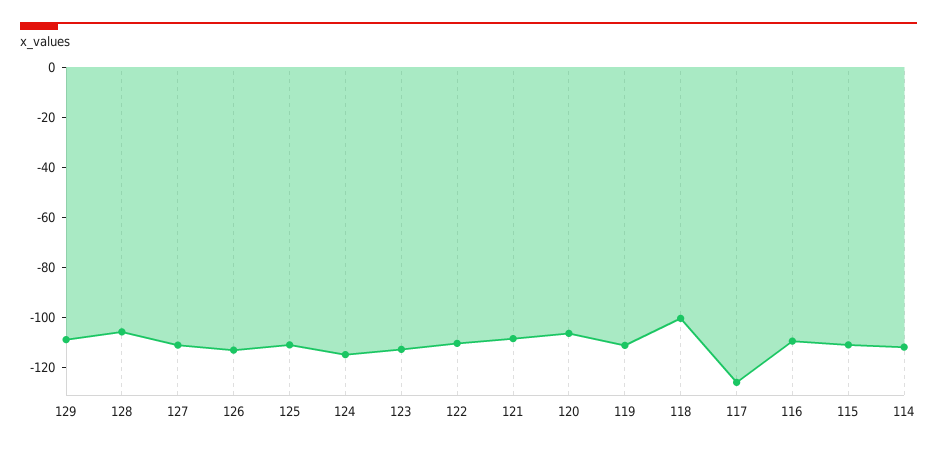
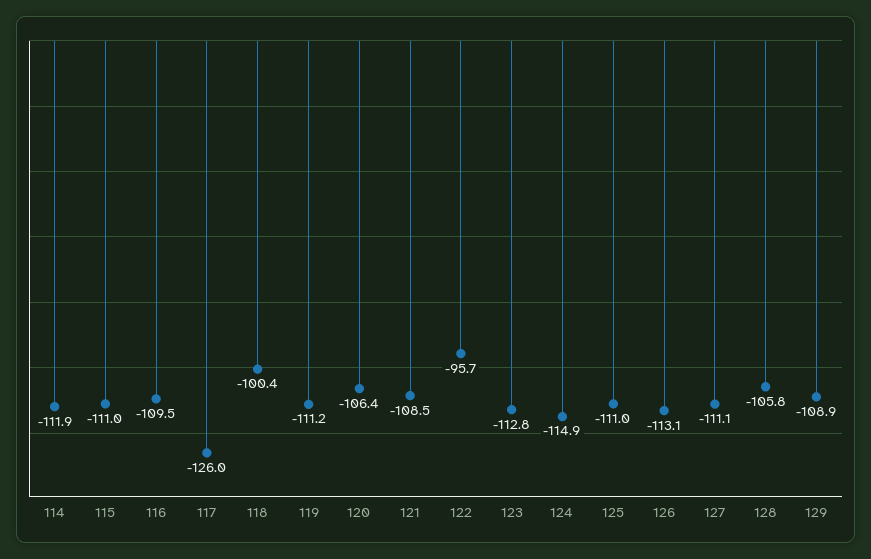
122: -110 -> -95.7

